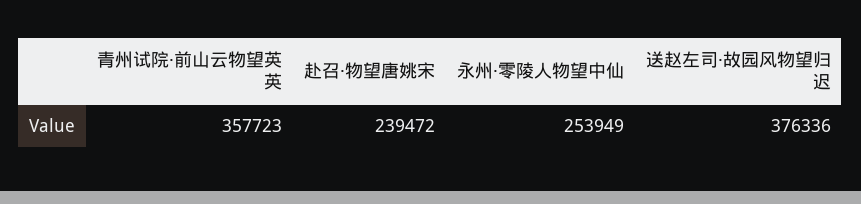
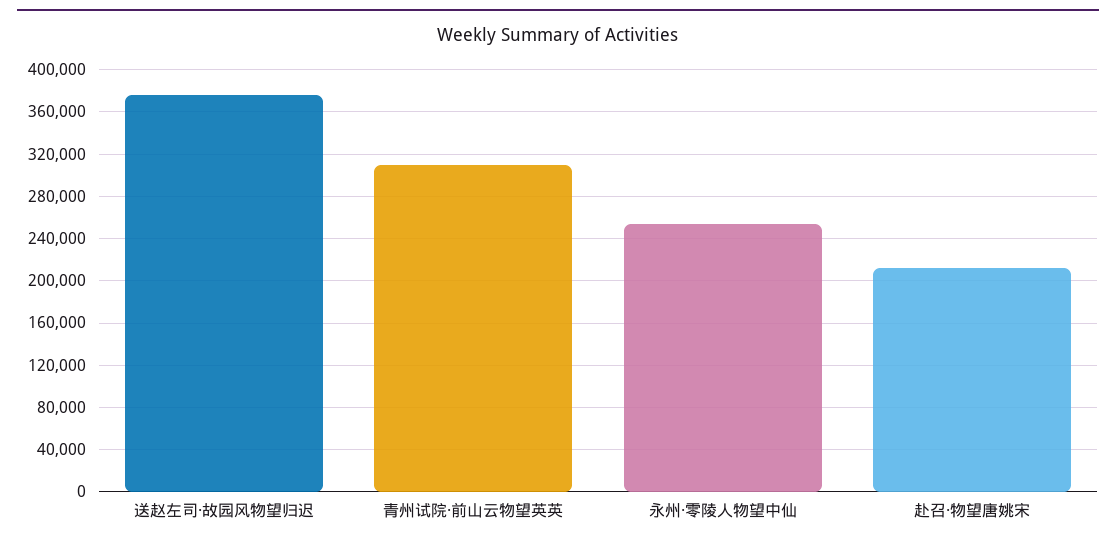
青州试院·前山云物望英英: 357723 -> 310000
赴召·物望唐姚宋: 239472 -> 210000

